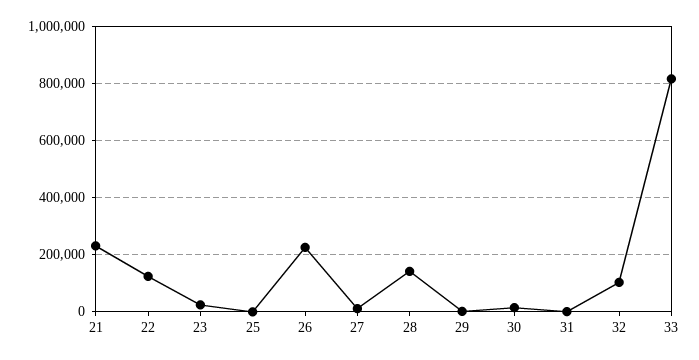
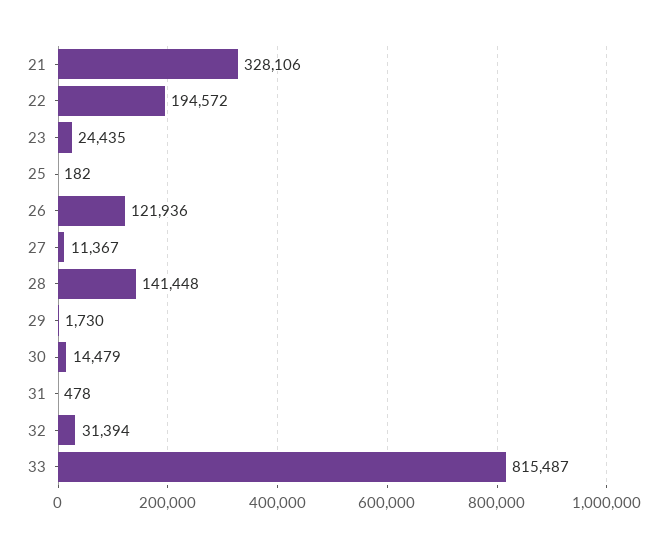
21: 225000 -> 328106
22: 125000 -> 194572
26: 225000 -> 121936
32: 100000 -> 31394

